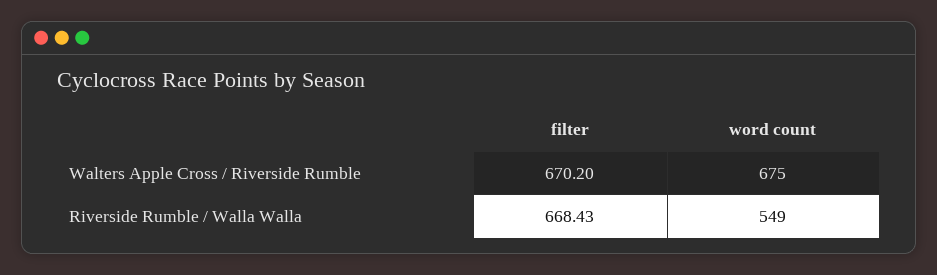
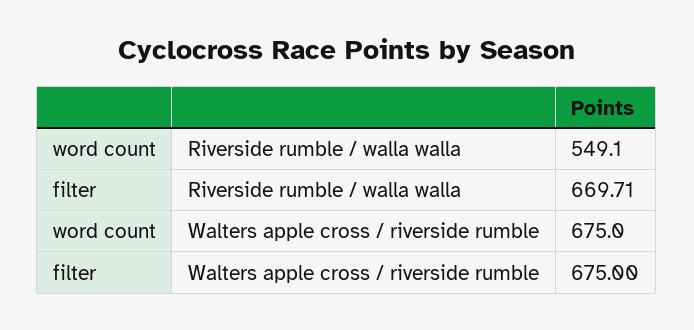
filter, Walters Apple Cross / Riverside Rumble: 670.2 -> 675
filter, Riverside Rumble / Walla Walla: 668.43 -> 669.71

